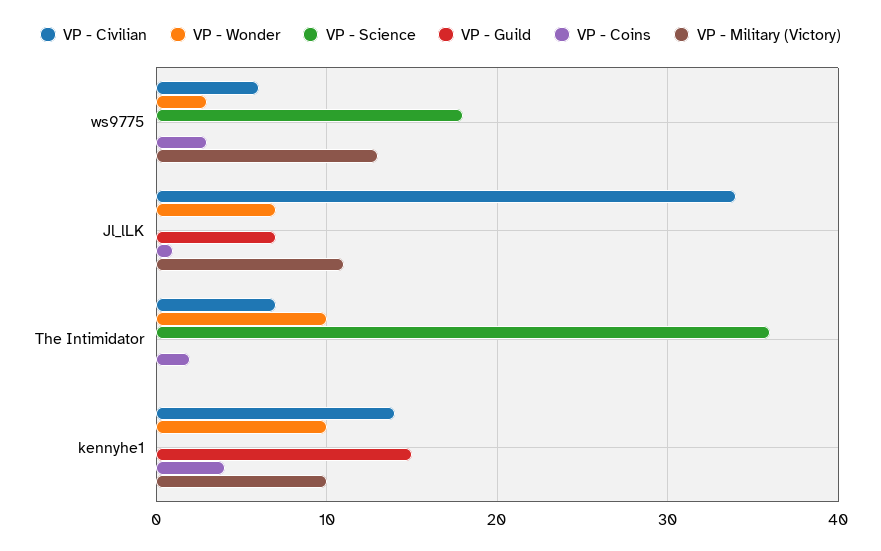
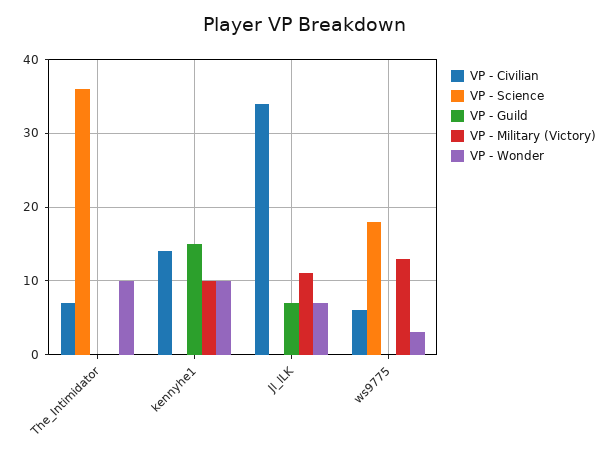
VP - Coins, ws9775: 3 -> none
VP - Coins, Jl_lLK: 1 -> none
VP - Coins, The Intimidator: 2 -> none
VP - Coins, kennyhe1: 4 -> none

